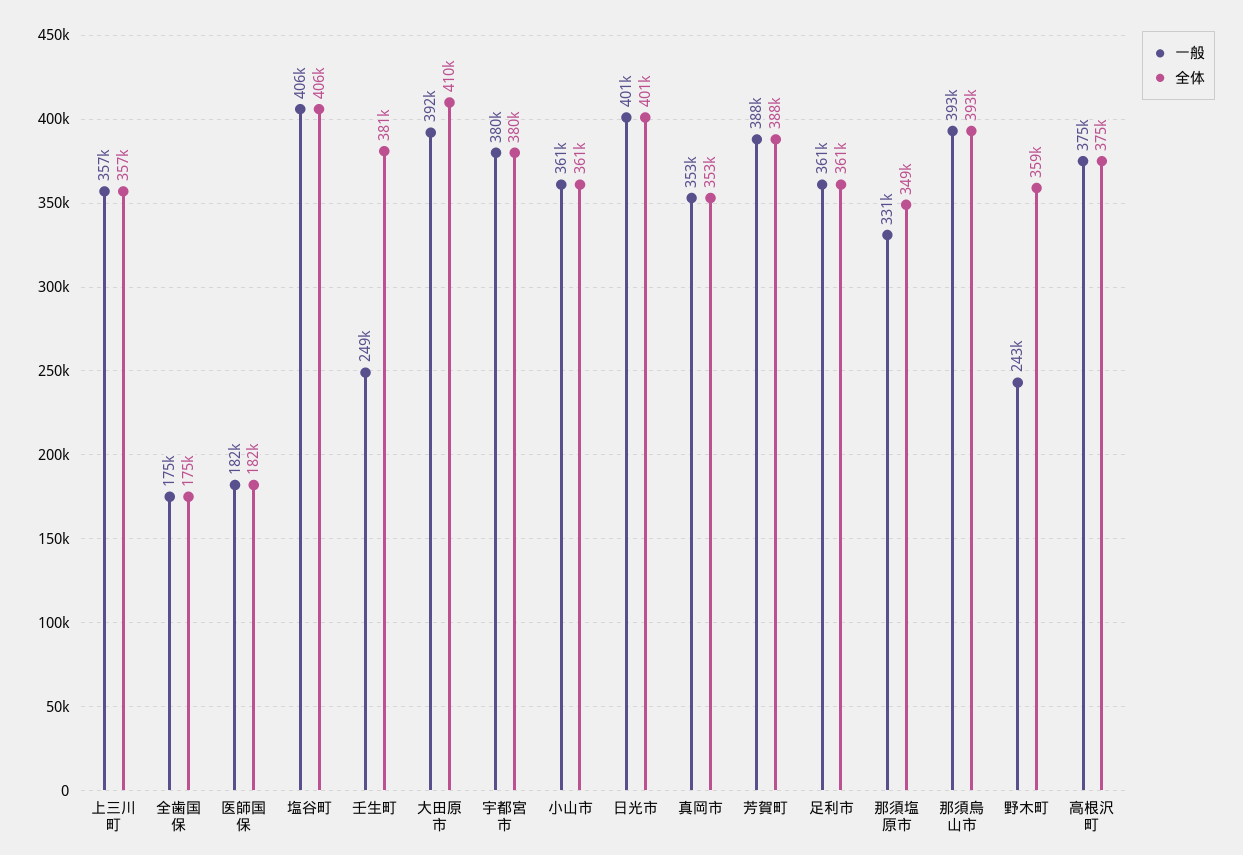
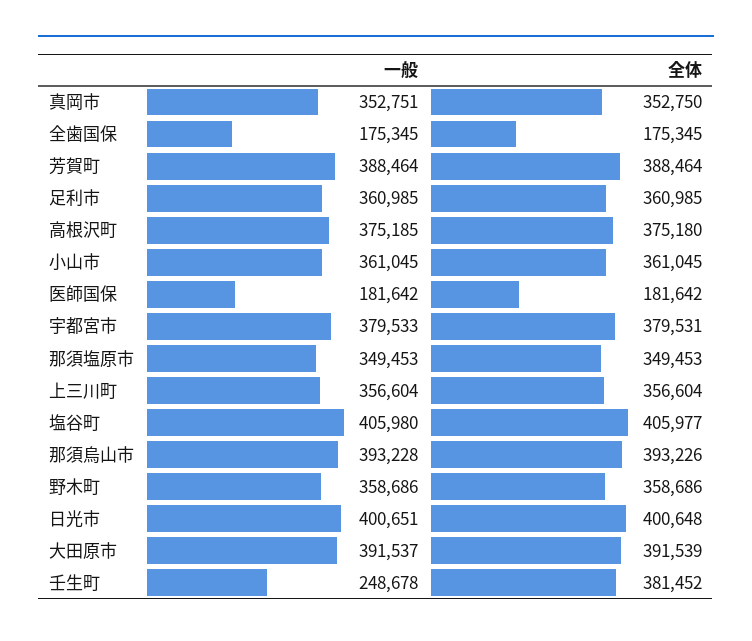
全体, 大田原市: 410000 -> 391539
一般, 那須塩原市: 331000 -> 349453
一般, 野木町: 243000 -> 358686

